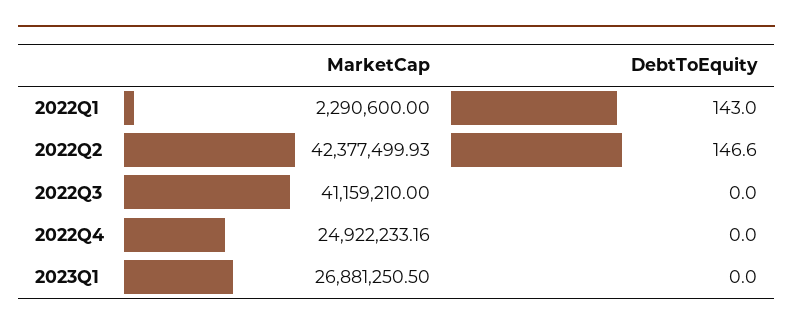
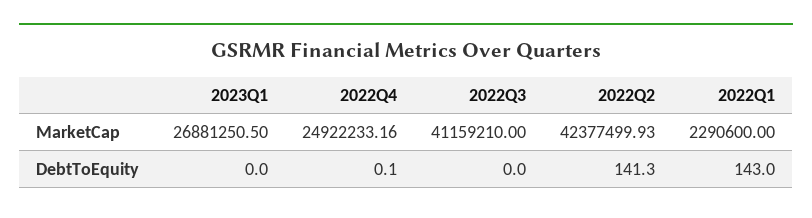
DebtToEquity, 2022Q2: 146.6 -> 141.3
DebtToEquity, 2022Q4: 0 -> 0.1

